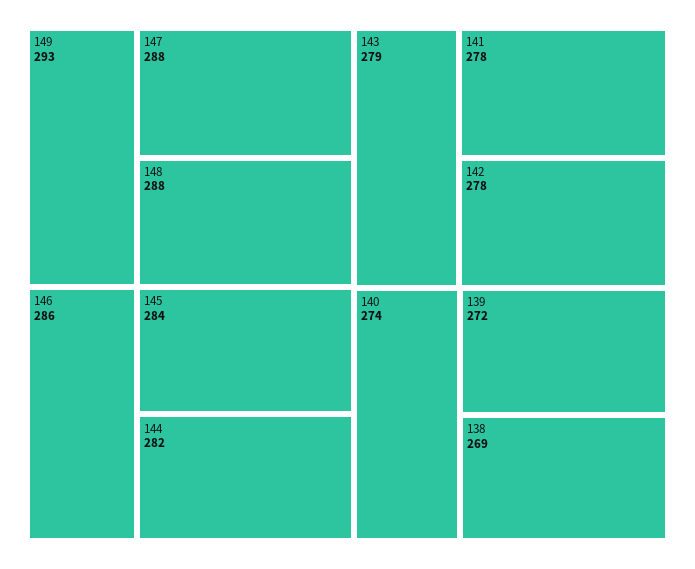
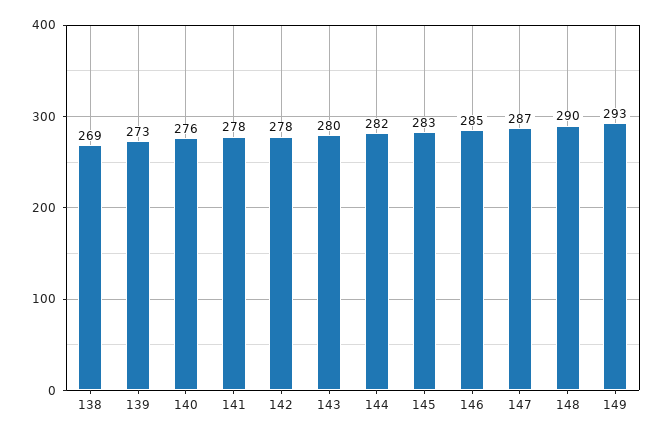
147: 288 -> 287
148: 288 -> 290
146: 286 -> 285
145: 284 -> 283
143: 279 -> 280
140: 274 -> 276
139: 272 -> 273

